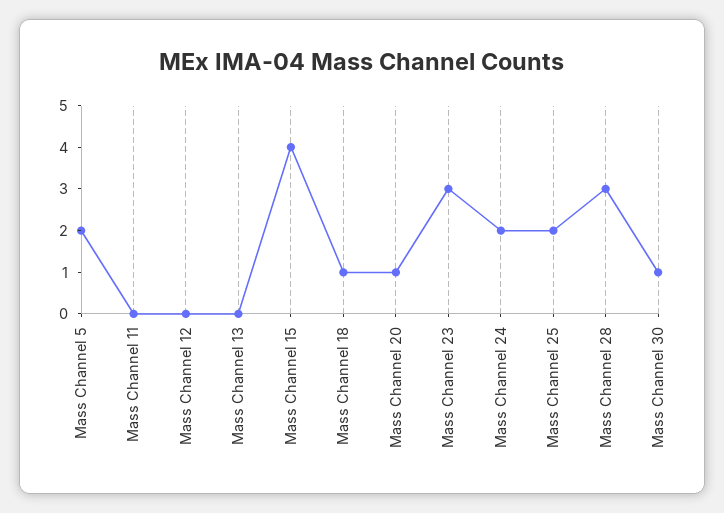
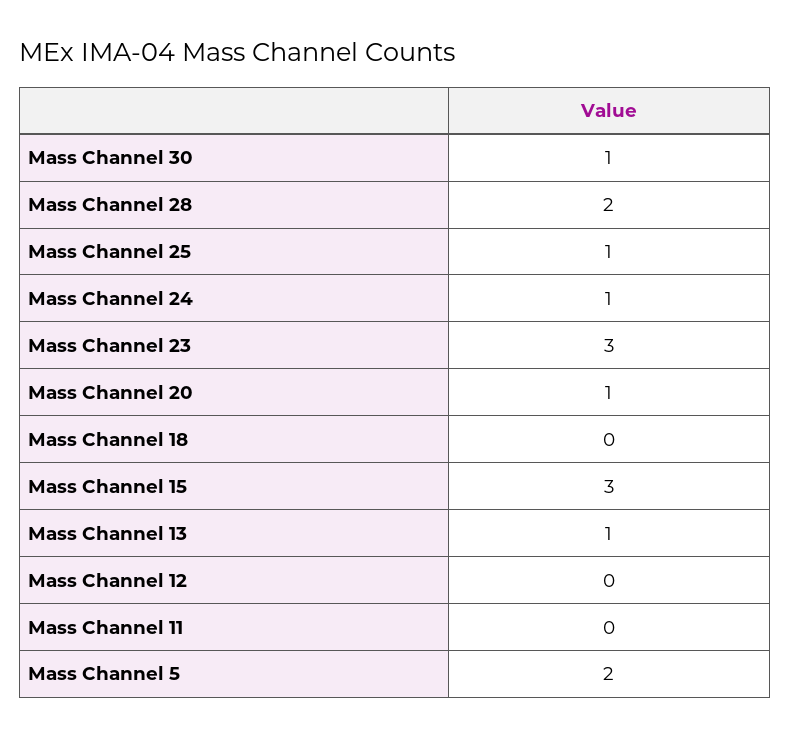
Mass Channel 13: 0 -> 1
Mass Channel 15: 4 -> 3
Mass Channel 18: 1 -> 0
Mass Channel 24: 2 -> 1
Mass Channel 25: 2 -> 1
Mass Channel 28: 3 -> 2

